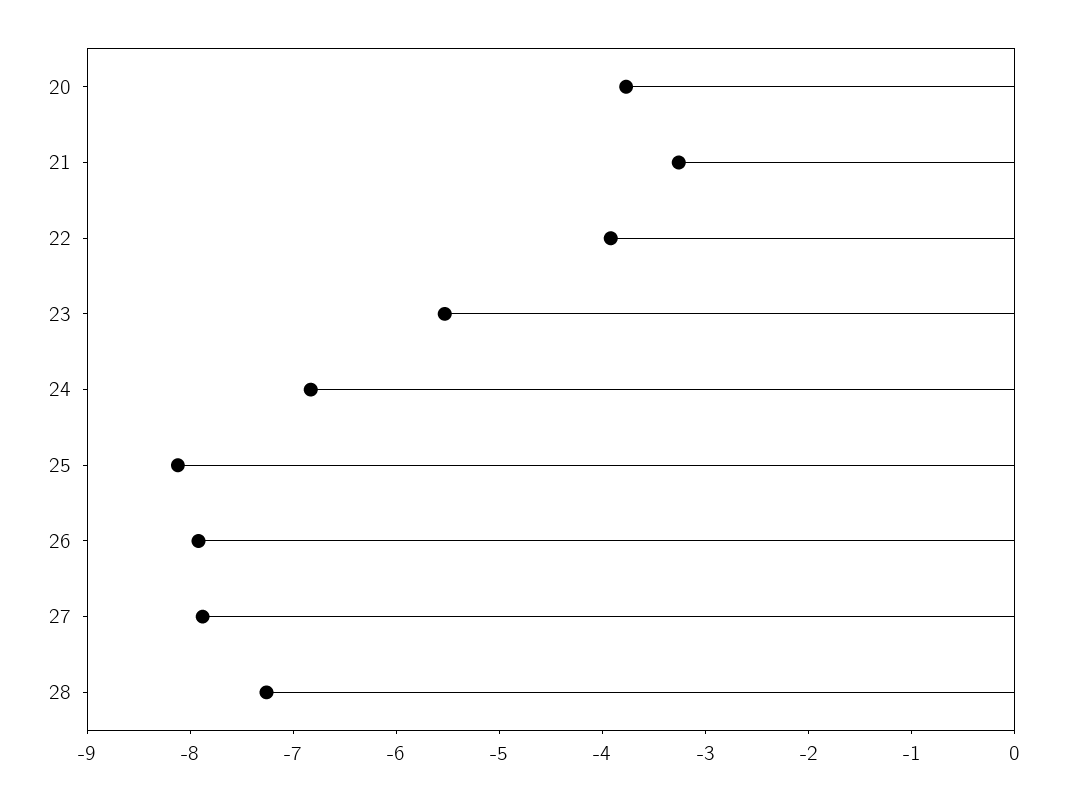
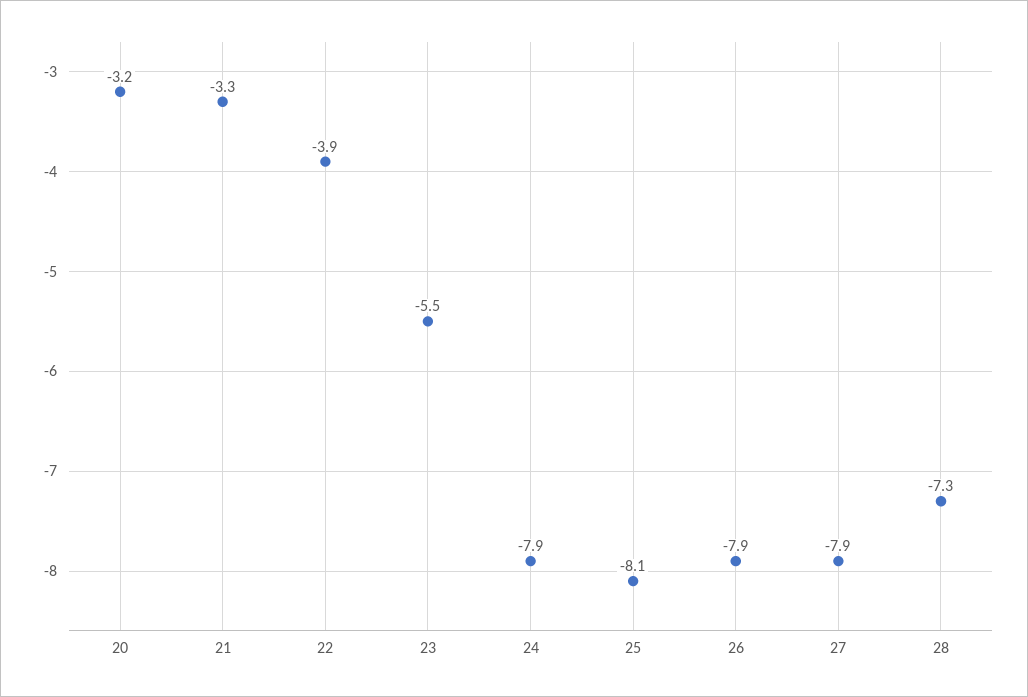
20: -3.8 -> -3.2
24: -6.8 -> -7.9

